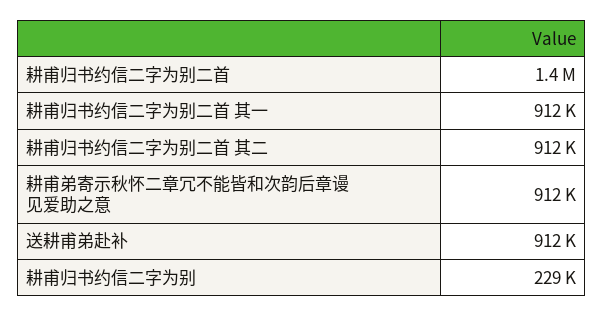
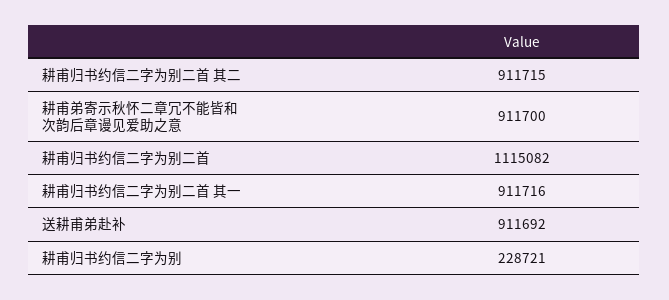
耕甫归书约信二字为别二首: 1400000 -> 1115082

